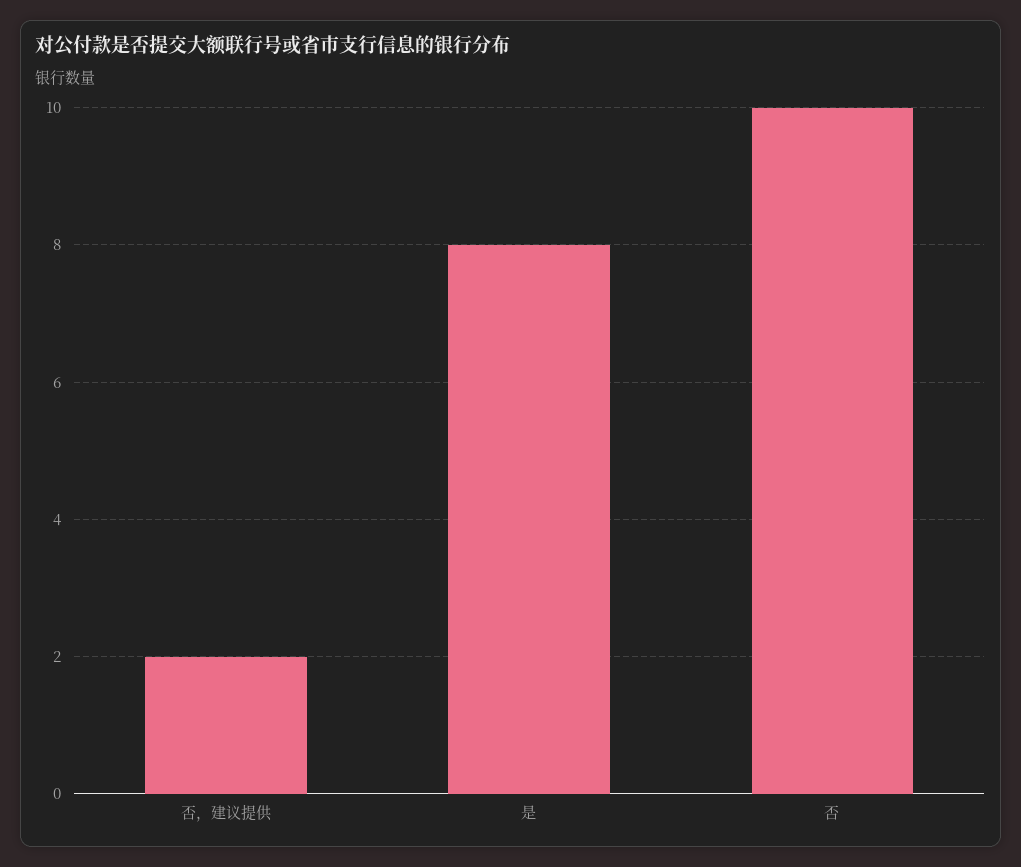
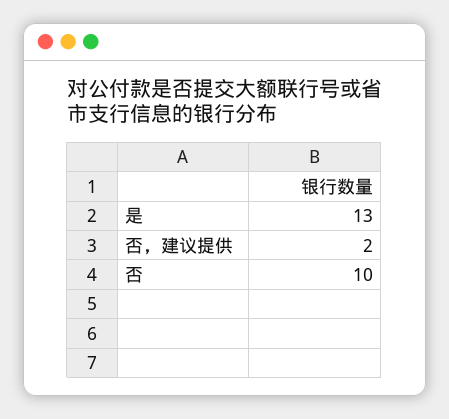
是: 8 -> 13

